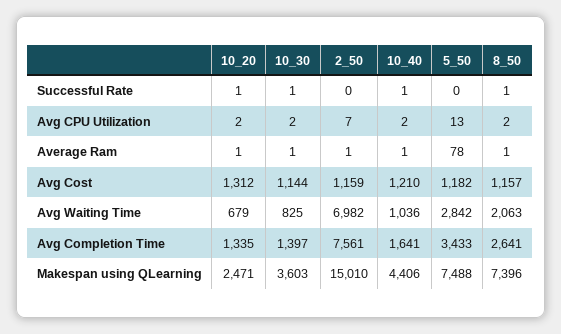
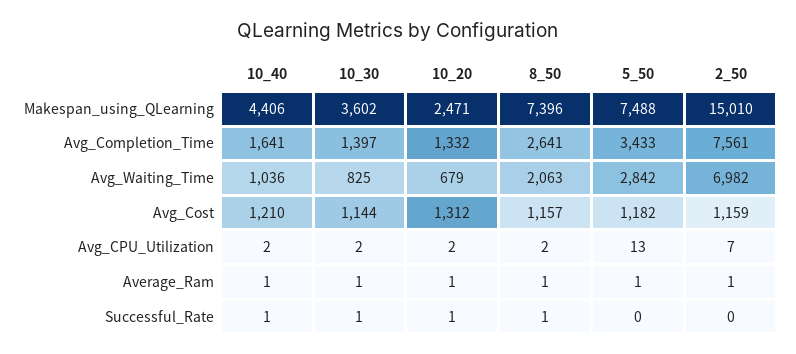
5_50, Average Ram: 78 -> 1
10_20, Avg Completion Time: 1335 -> 1332
10_30, Makespan using QLearning: 3603 -> 3602

